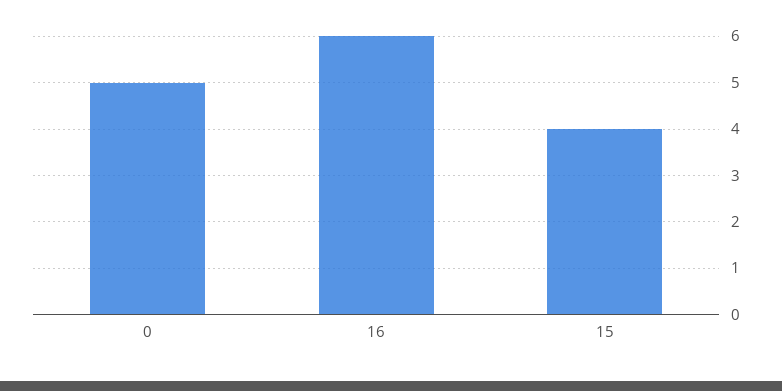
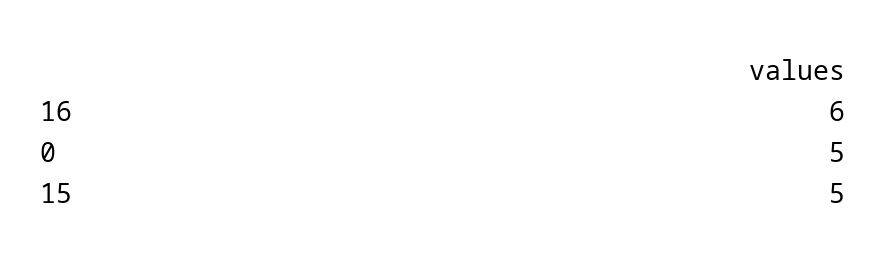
15: 4 -> 5

